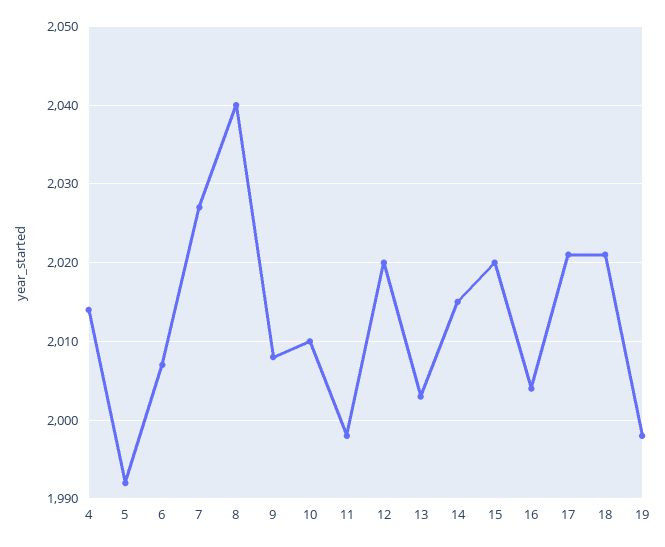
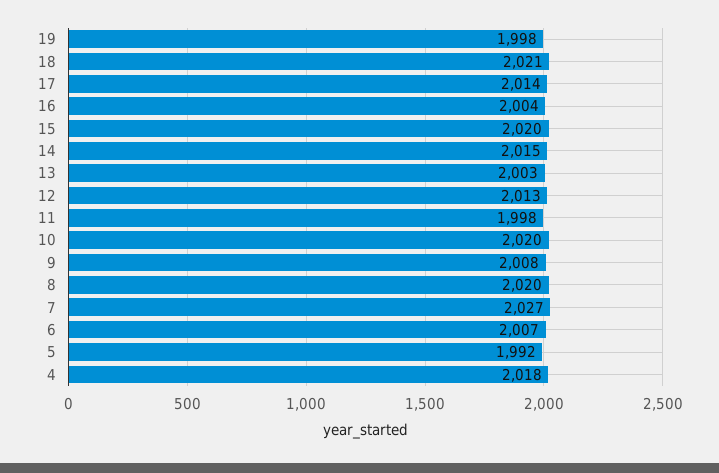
4: 2014 -> 2018
8: 2040 -> 2020
10: 2010 -> 2020
12: 2020 -> 2013
17: 2021 -> 2014

